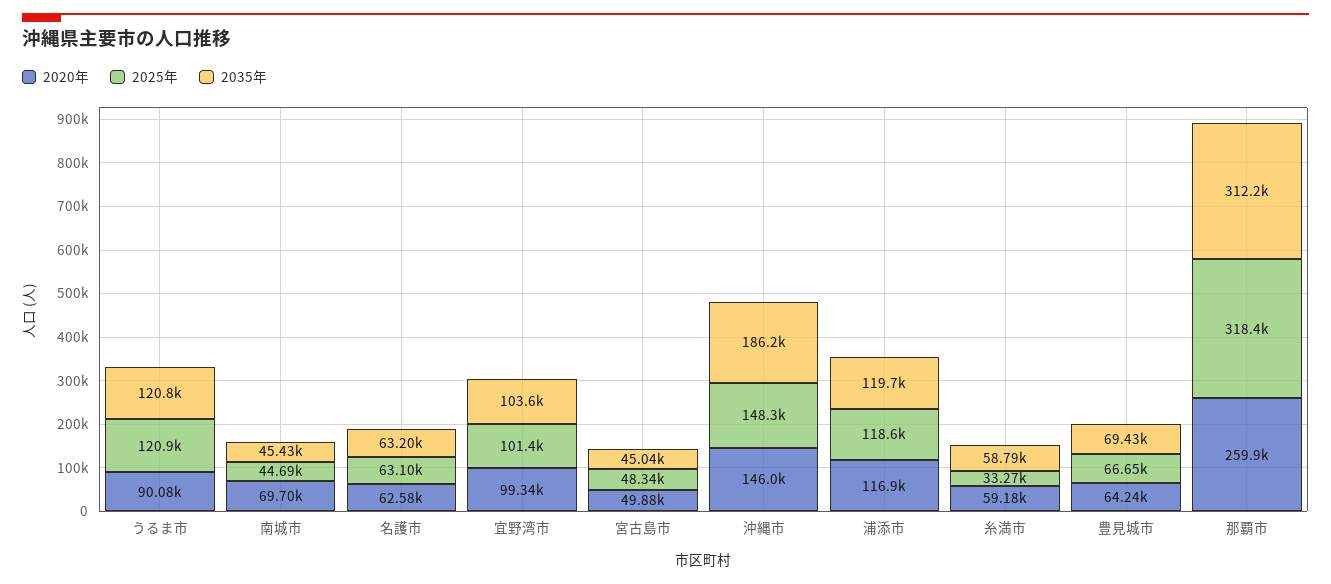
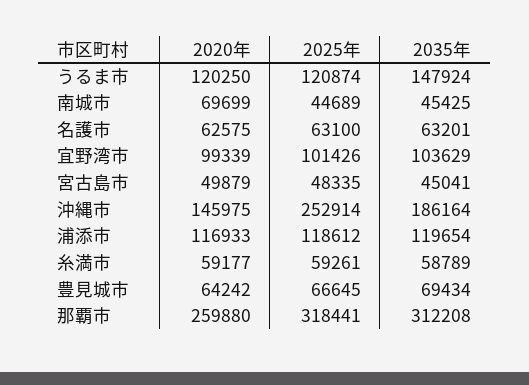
2020年, うるま市: 90080 -> 120250
2035年, うるま市: 120800 -> 147924
2025年, 沖縄市: 148300 -> 252914
2025年, 糸満市: 33270 -> 59261

